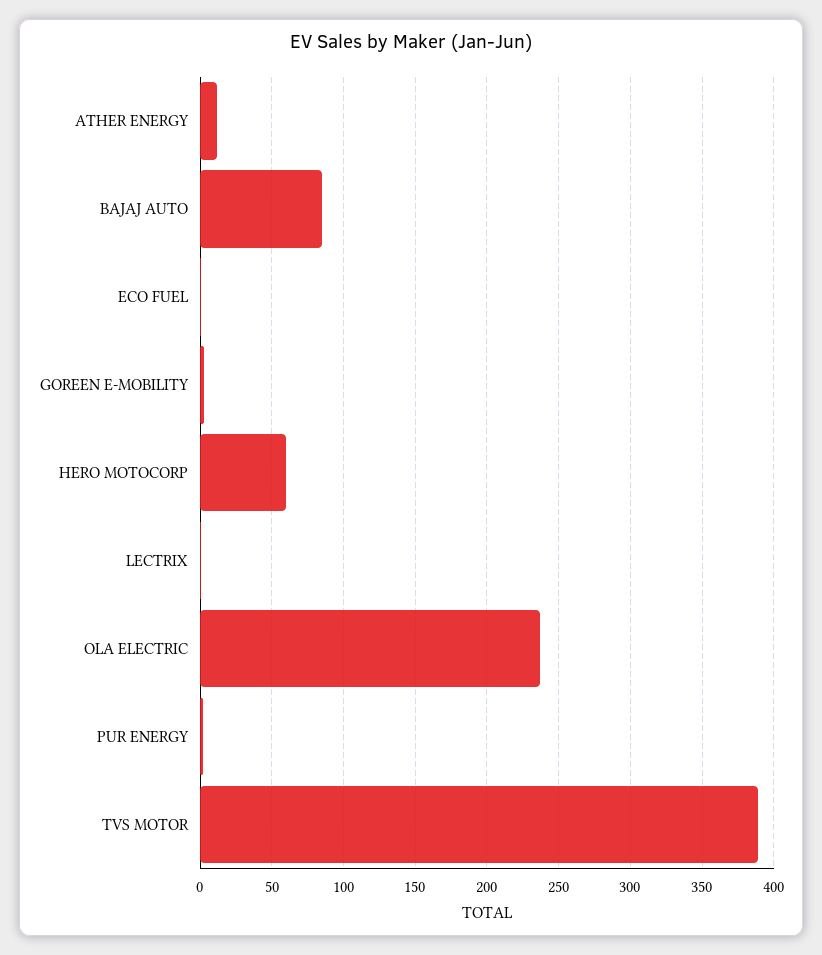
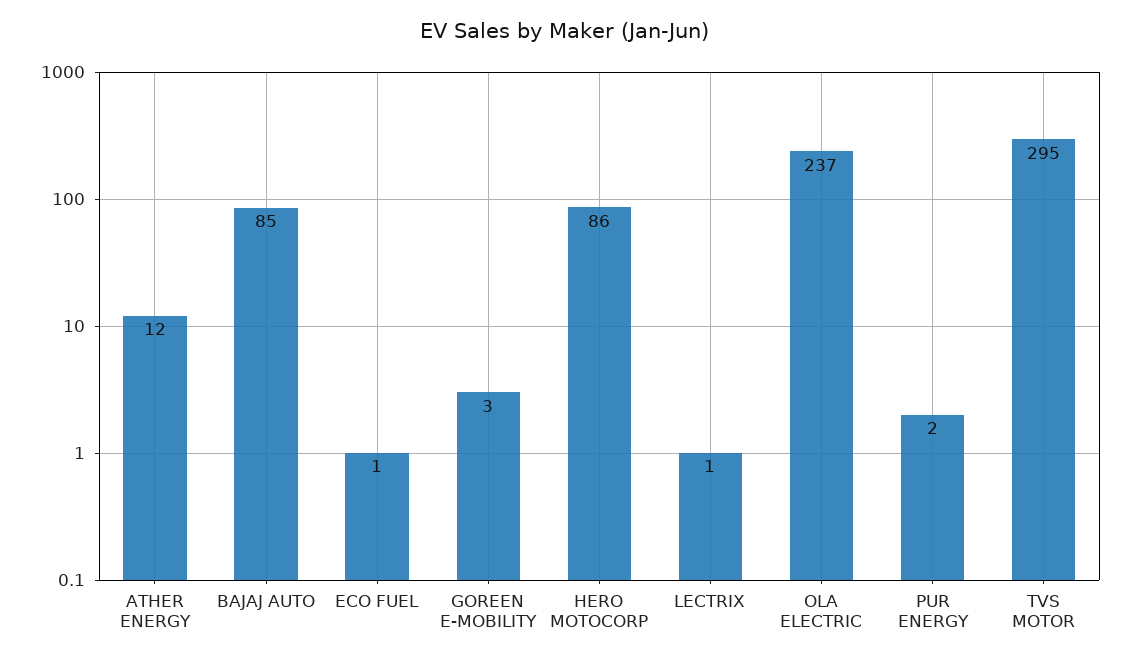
HERO MOTOCORP: 60 -> 86
TVS MOTOR: 390 -> 295

